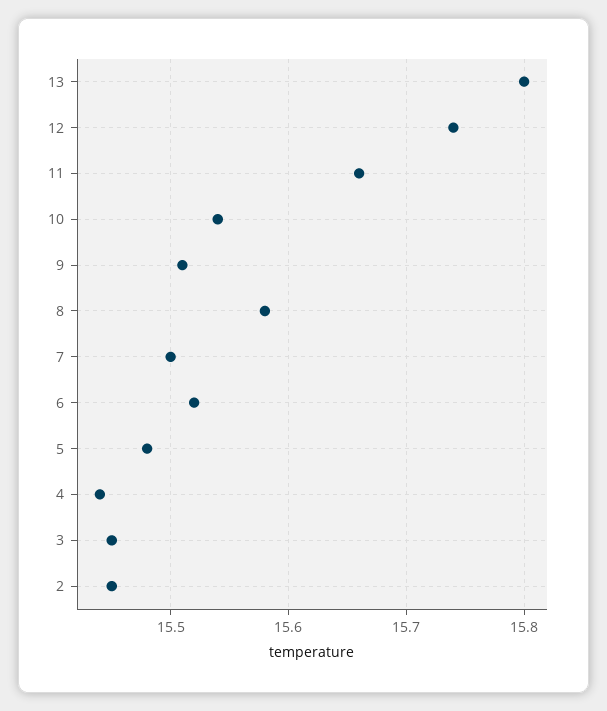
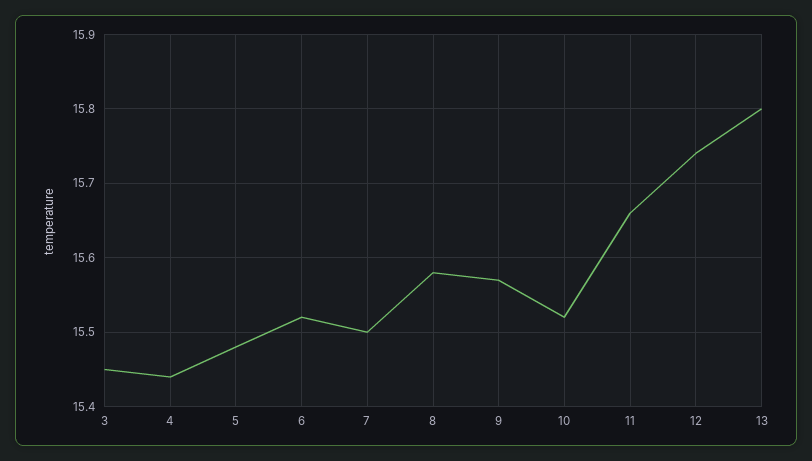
10: 15.54 -> 15.52
9: 15.51 -> 15.57
2: 15.45 -> none

